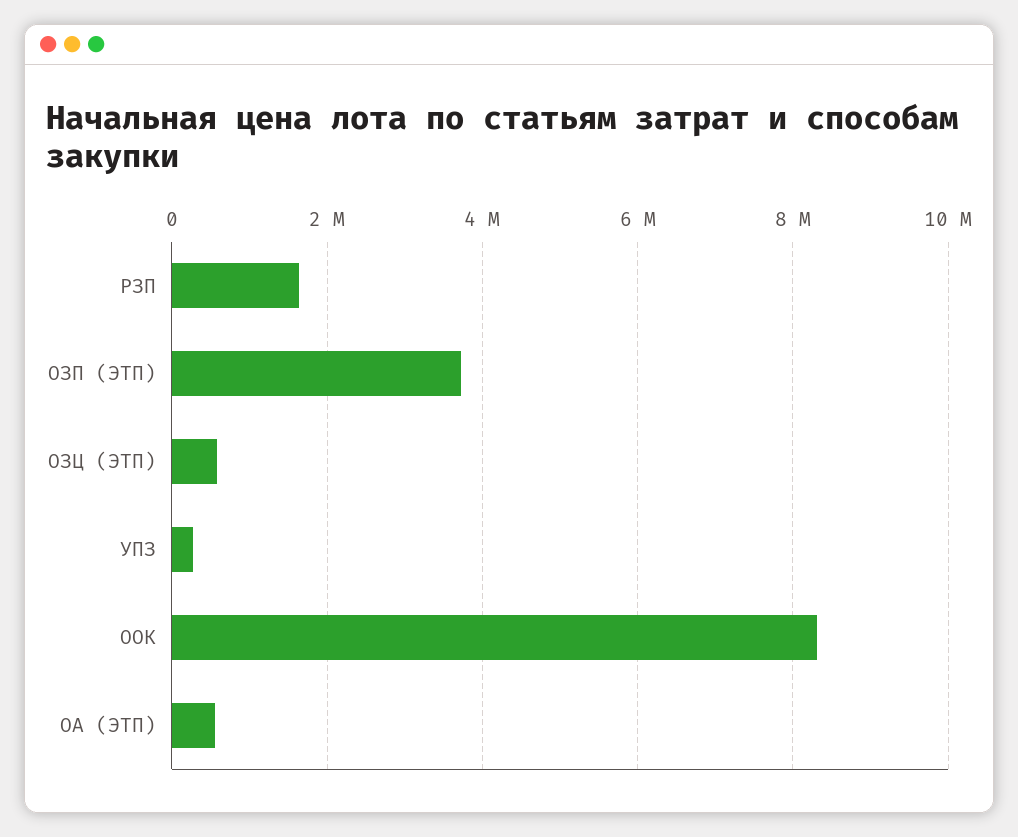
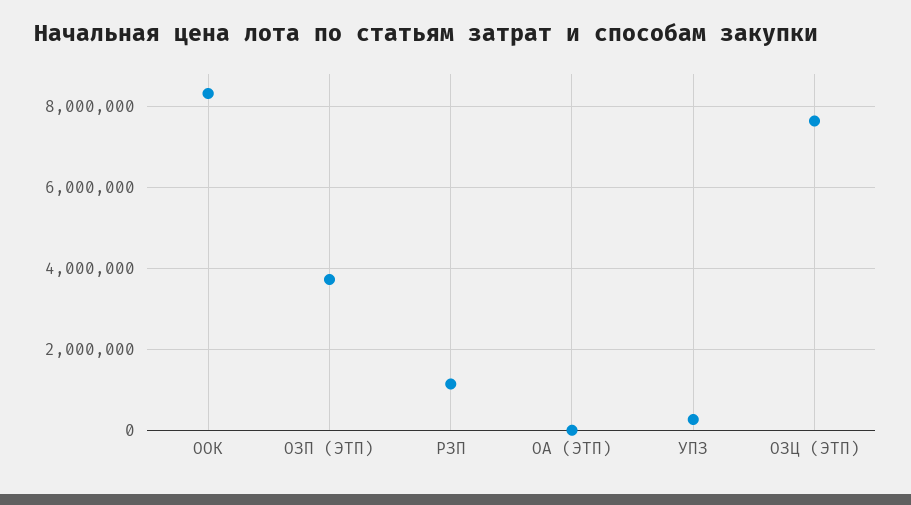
РЗП: 1600000 -> 1200000
ОЗЦ (ЭТП): 600000 -> 7600000
ОА (ЭТП): 600000 -> 0

